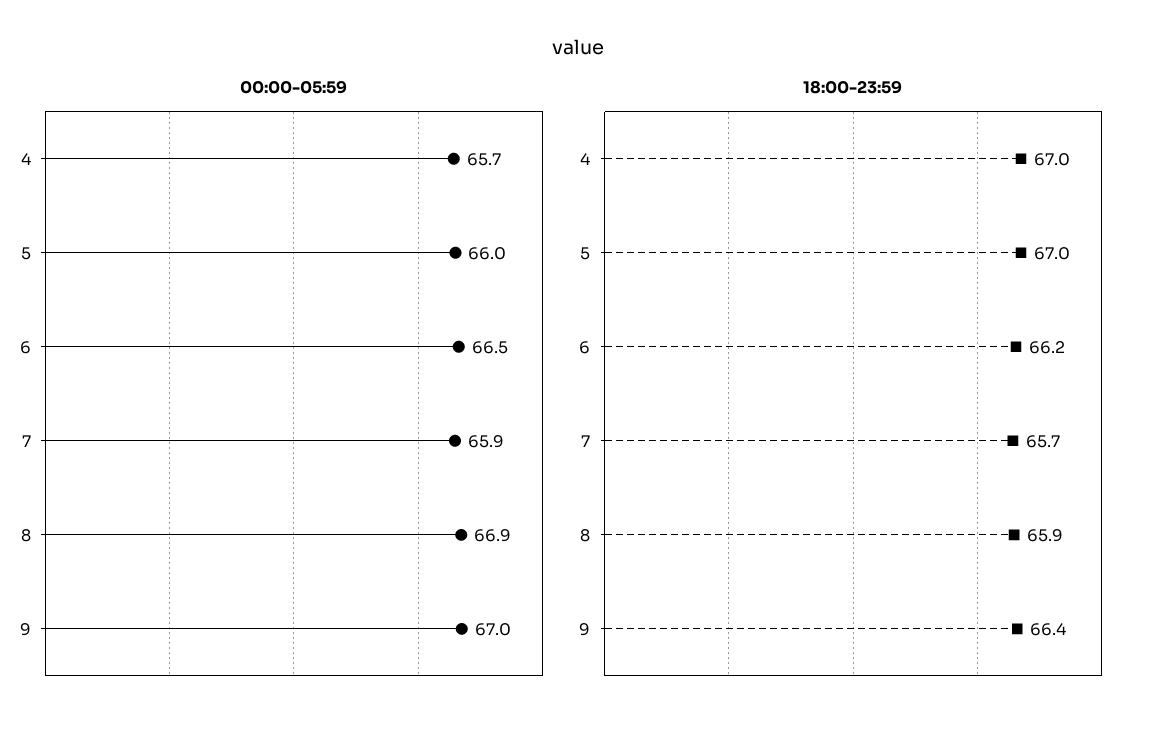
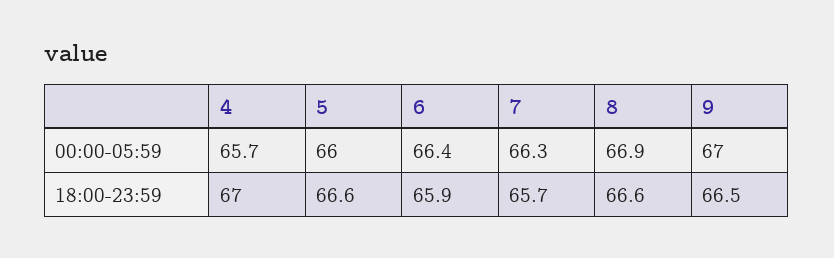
00:00-05:59, 6: 66.5 -> 66.4
00:00-05:59, 7: 65.9 -> 66.3
18:00-23:59, 5: 67 -> 66.6
18:00-23:59, 6: 66.2 -> 65.9
18:00-23:59, 8: 65.9 -> 66.6
18:00-23:59, 9: 66.4 -> 66.5

